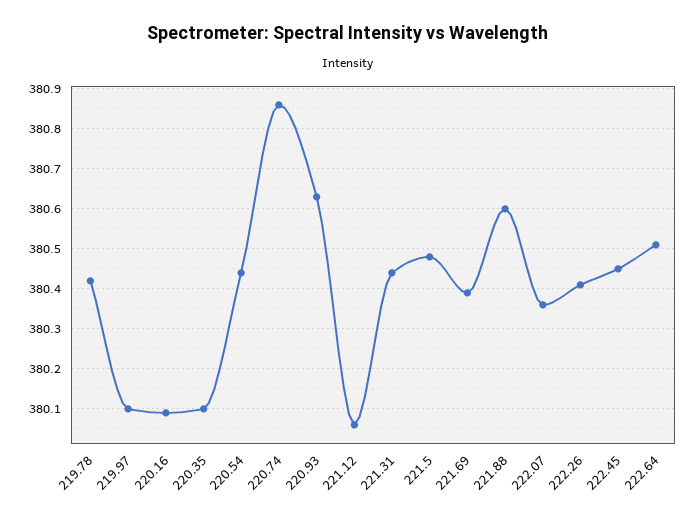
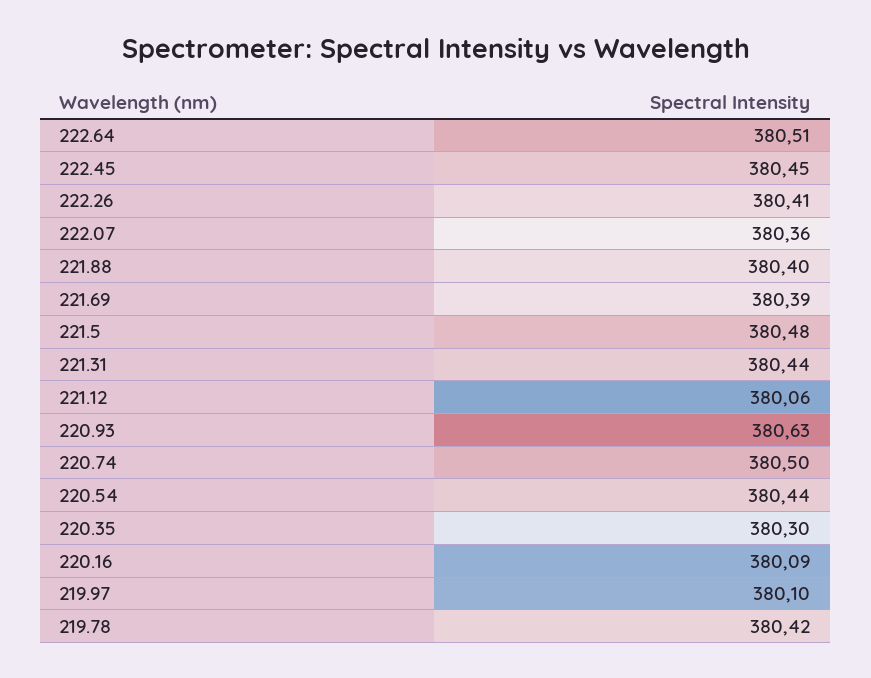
220.35: 380.1 -> 380.3
220.74: 380.85 -> 380.5
221.88: 380.6 -> 380.4

